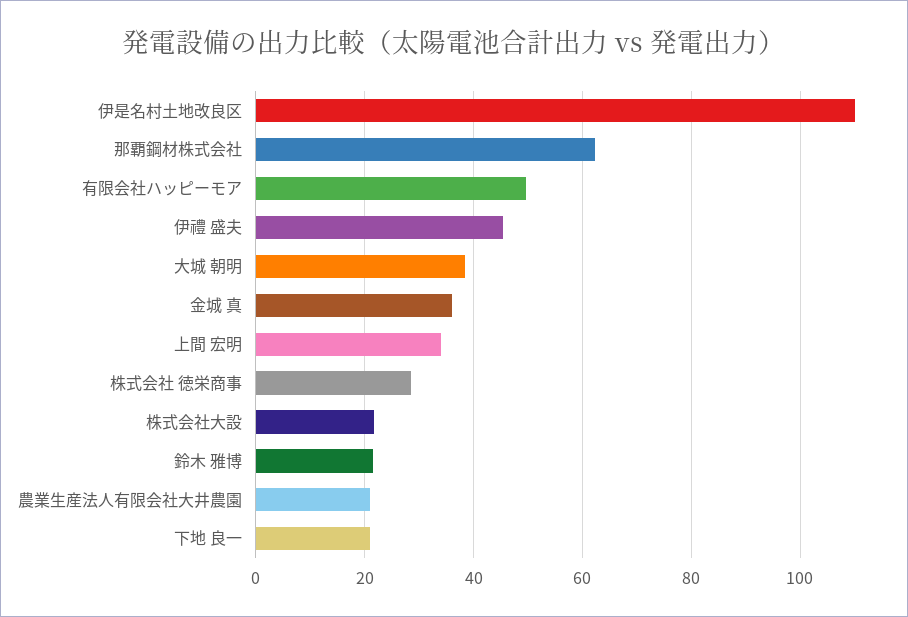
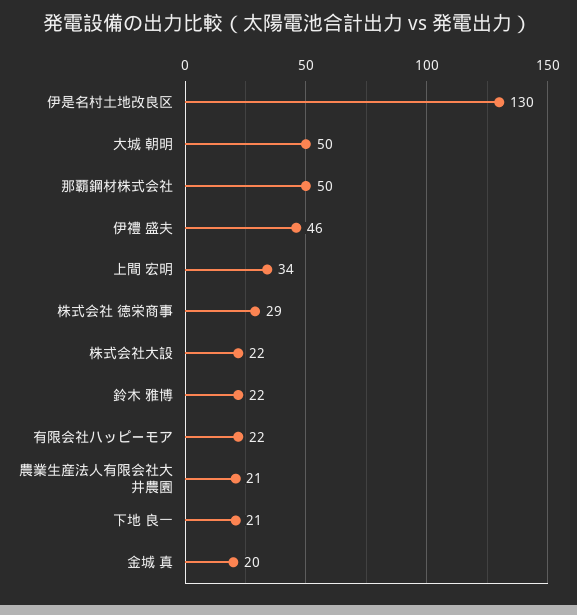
伊是名村土地改良区: 110 -> 130
那覇鋼材株式会社: 62 -> 50
有限会社ハッピーモア: 50 -> 22
大城 朝明: 38 -> 50
金城 真: 36 -> 20

